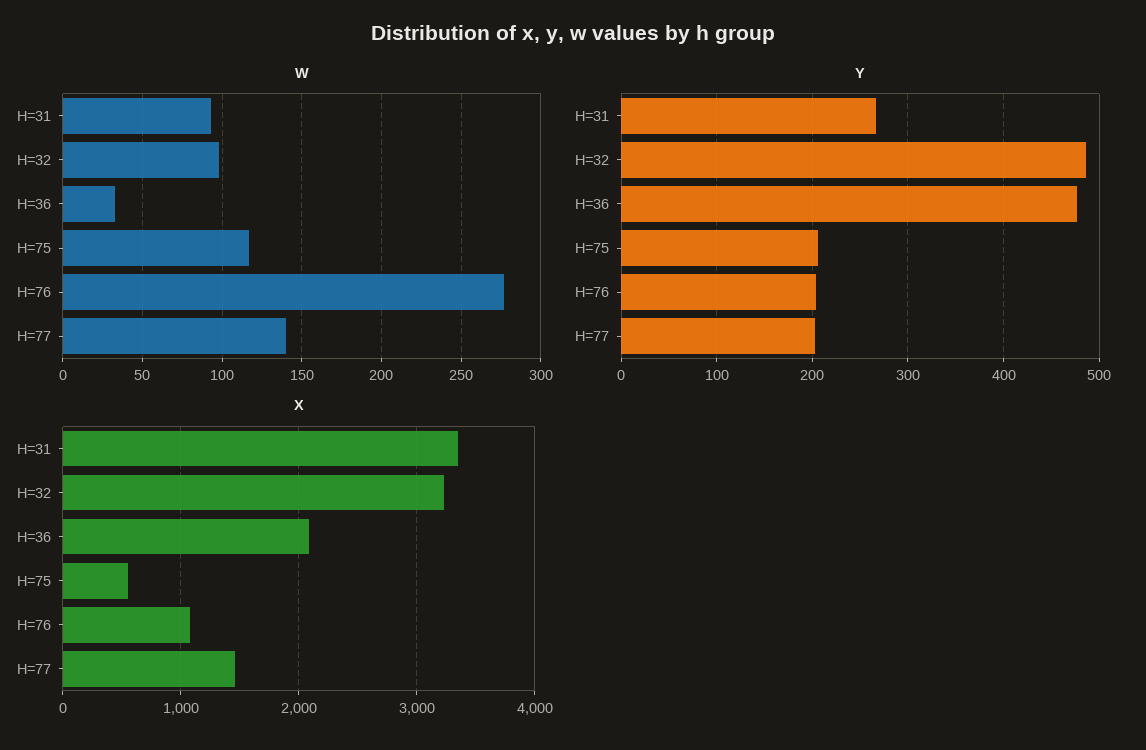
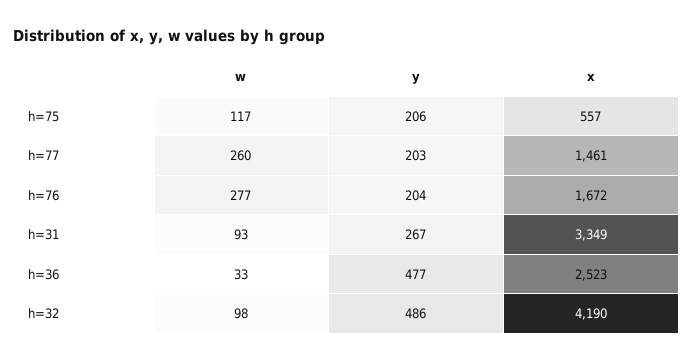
W, H=77: 140 -> 260
X, H=32: 3200 -> 4190
X, H=36: 2100 -> 2523
X, H=76: 1100 -> 1672

